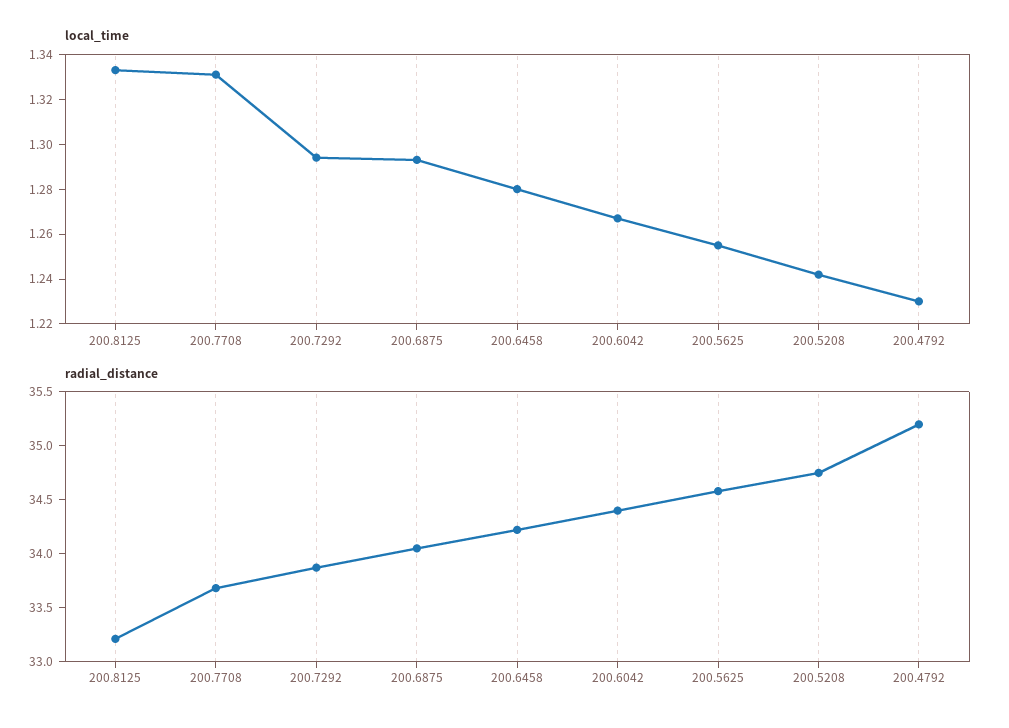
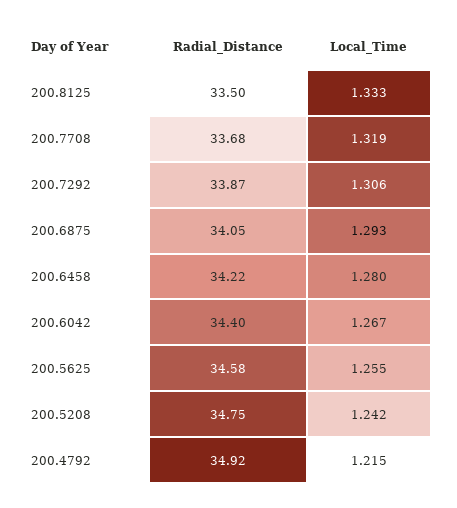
local_time, 200.7708: 1.33 -> 1.319
local_time, 200.7292: 1.295 -> 1.306
local_time, 200.4792: 1.23 -> 1.215
radial_distance, 200.8125: 33.2 -> 33.5
radial_distance, 200.4792: 35.2 -> 34.92

